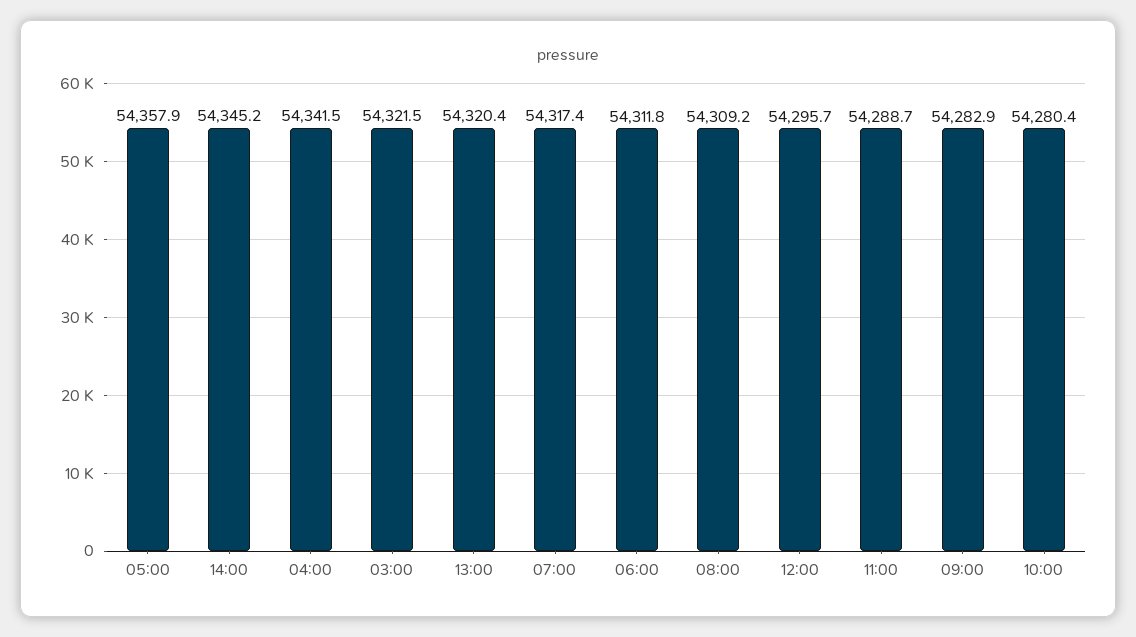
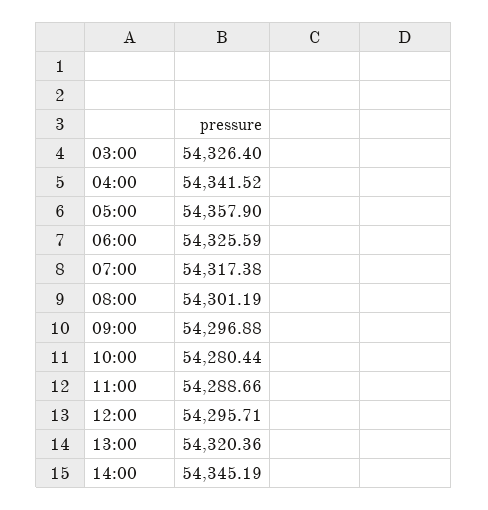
03:00: 54321.5 -> 54326.4
06:00: 54311.8 -> 54325.59
08:00: 54309.2 -> 54301.19
09:00: 54282.9 -> 54296.88

